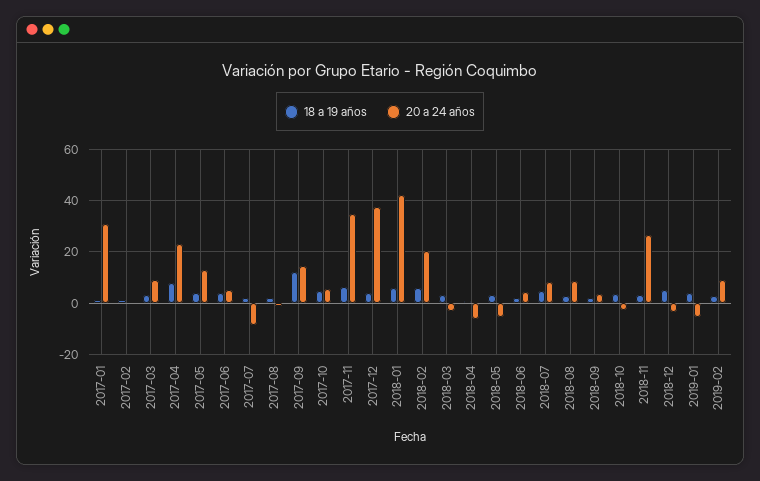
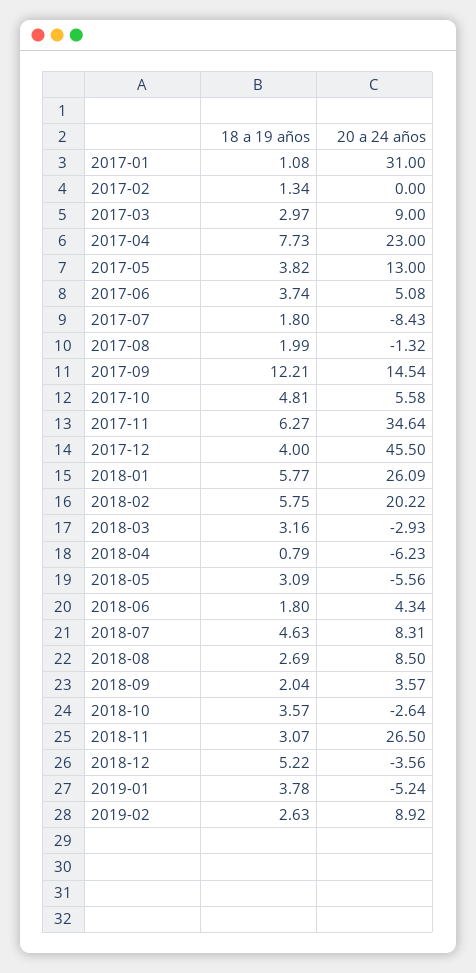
20 a 24 años, 2017-12: 37.5 -> 45.5
20 a 24 años, 2018-01: 42.5 -> 26.09

